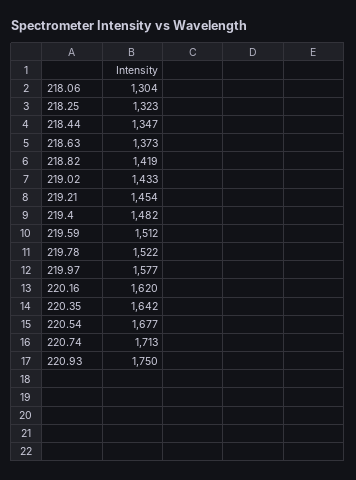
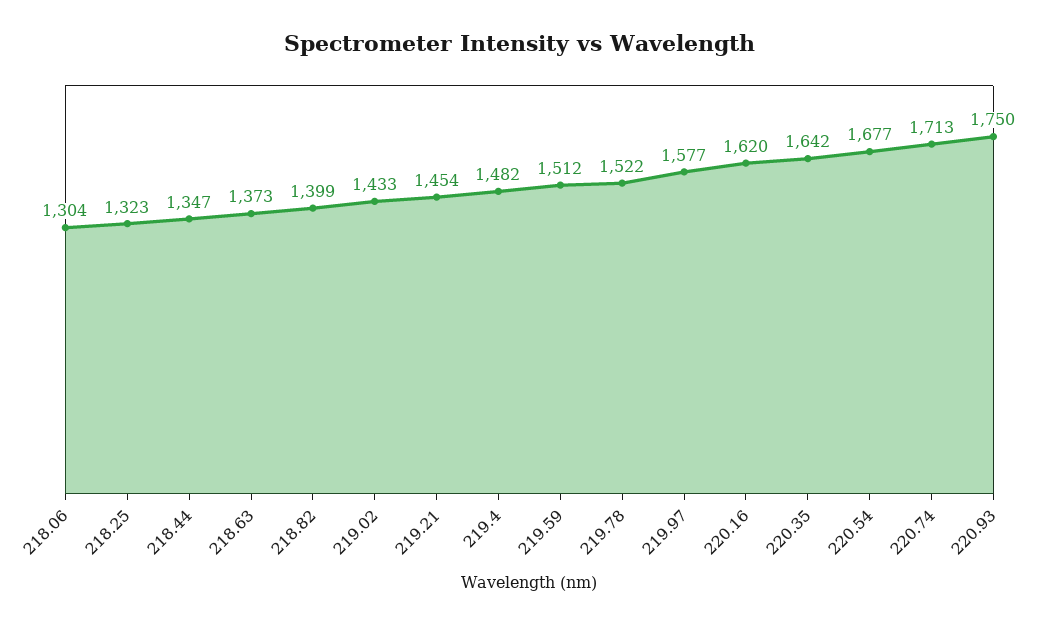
218.82: 1419 -> 1399

